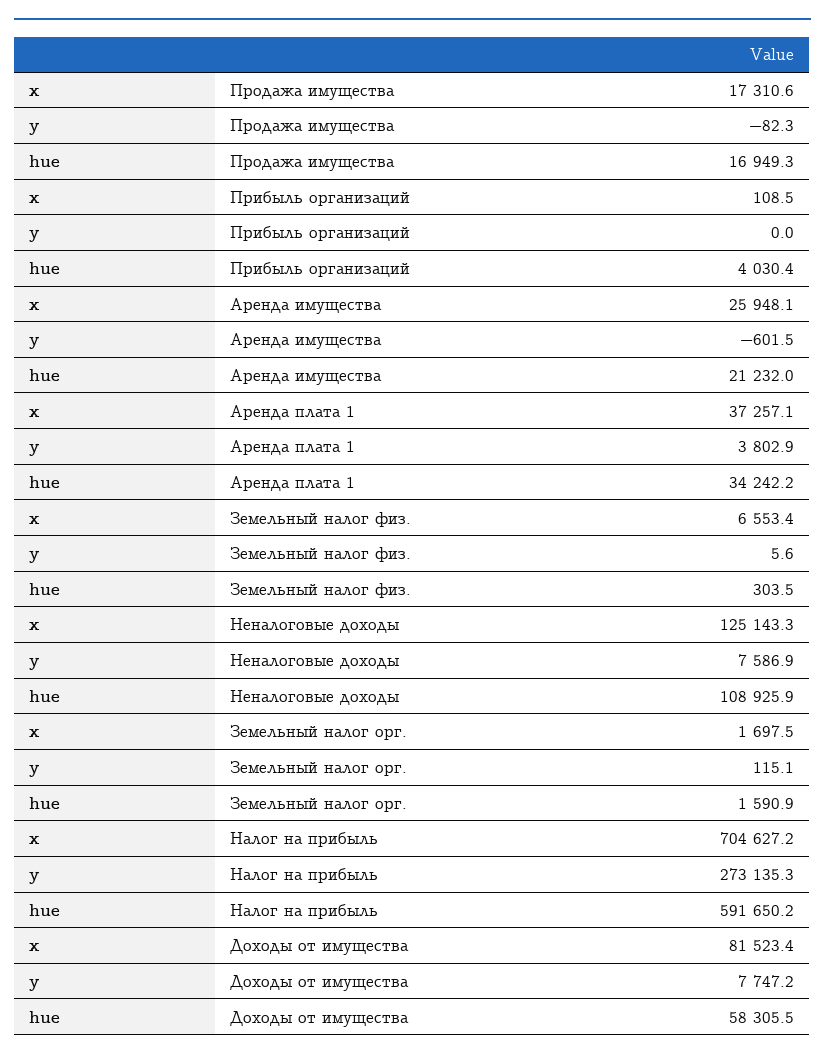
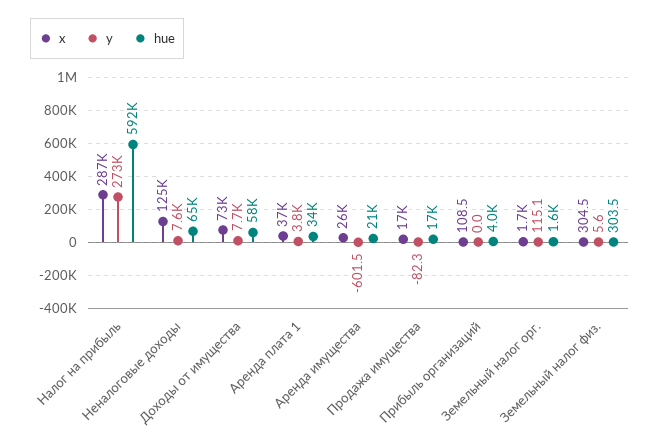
x, Земельный налог физ.: 6553.4 -> 304.5
hue, Неналоговые доходы: 108925.9 -> 65000
x, Налог на прибыль: 704627.2 -> 287000
x, Доходы от имущества: 81523.4 -> 73000

